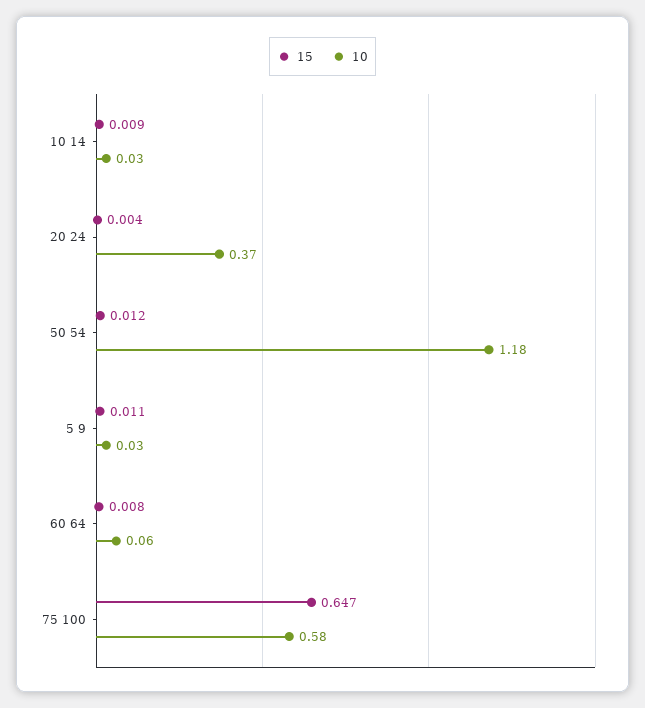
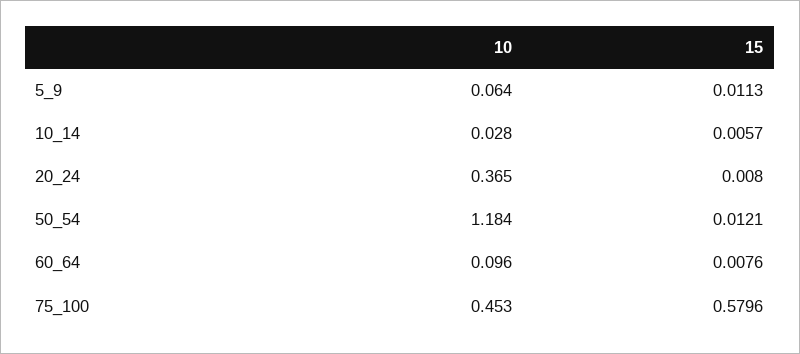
15, 10 14: 0.009 -> 0.0057
15, 20 24: 0.004 -> 0.008
10, 5 9: 0.03 -> 0.064
10, 60 64: 0.06 -> 0.096
15, 75 100: 0.647 -> 0.5796
10, 75 100: 0.58 -> 0.453

